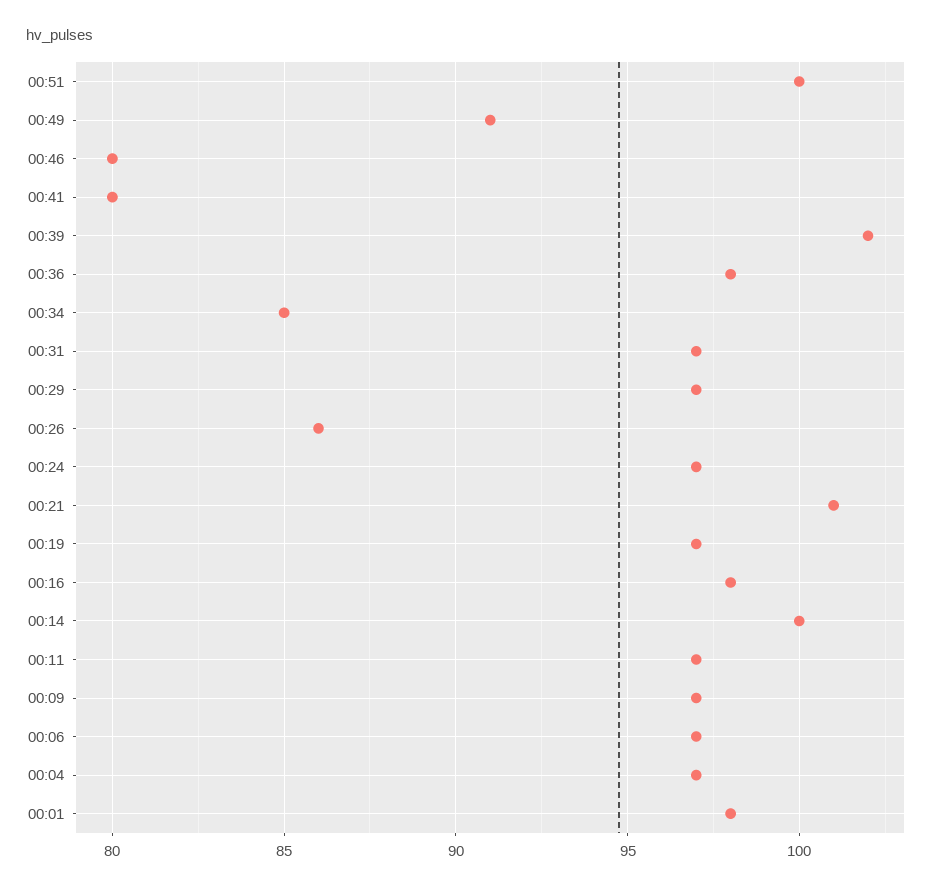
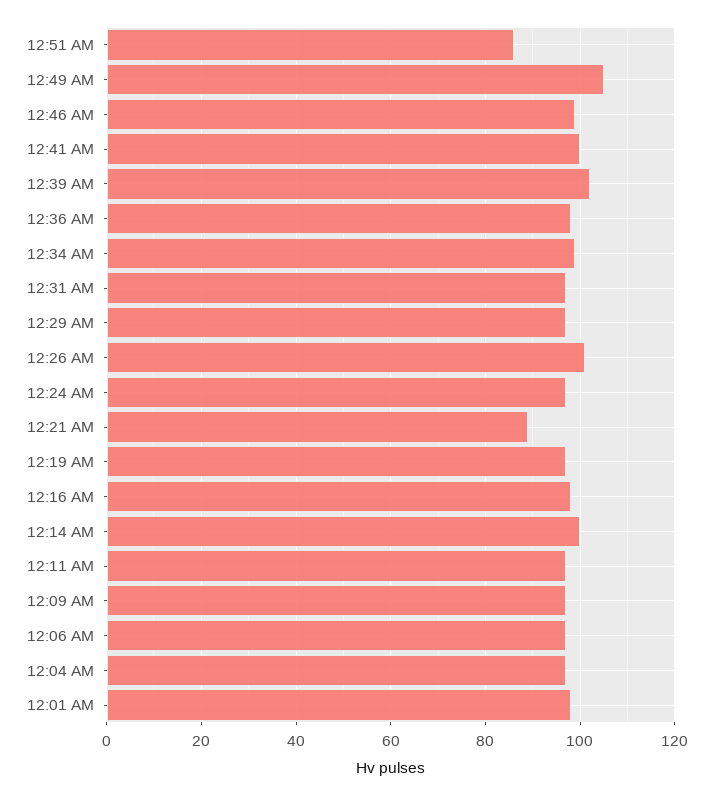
00:51: 100 -> 85
00:49: 91 -> 105
00:46: 80 -> 100
00:41: 80 -> 100
00:34: 85 -> 100
00:26: 86 -> 100
00:21: 101 -> 90

